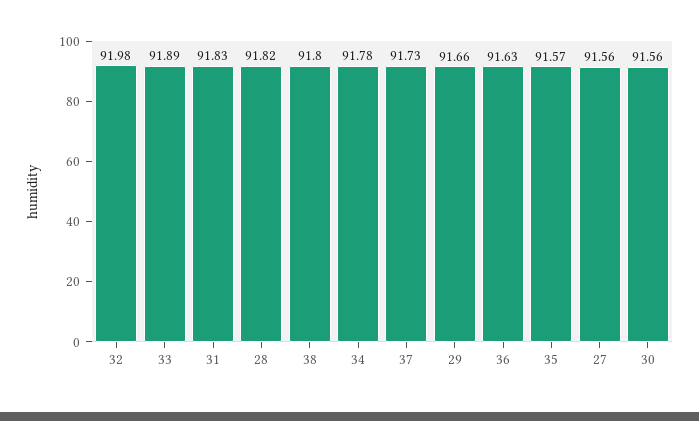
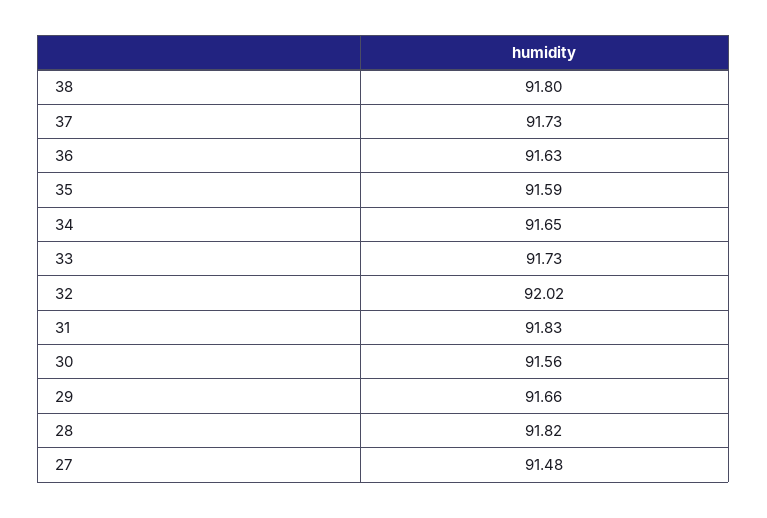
32: 91.98 -> 92.02
33: 91.89 -> 91.73
34: 91.78 -> 91.65
35: 91.57 -> 91.59
27: 91.56 -> 91.48

